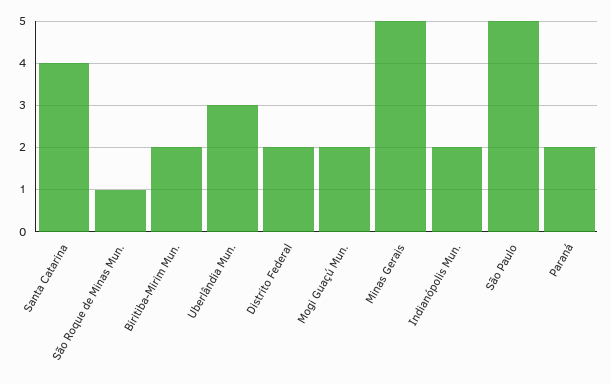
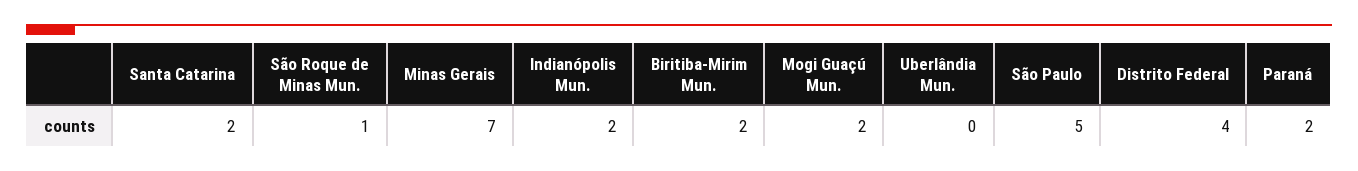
Santa Catarina: 4 -> 2
Uberlândia Mun.: 3 -> 0
Distrito Federal: 2 -> 4
Minas Gerais: 5 -> 7

